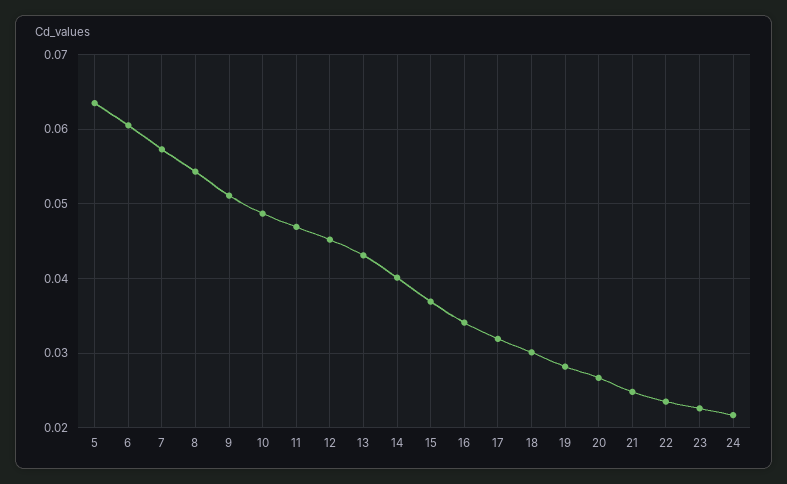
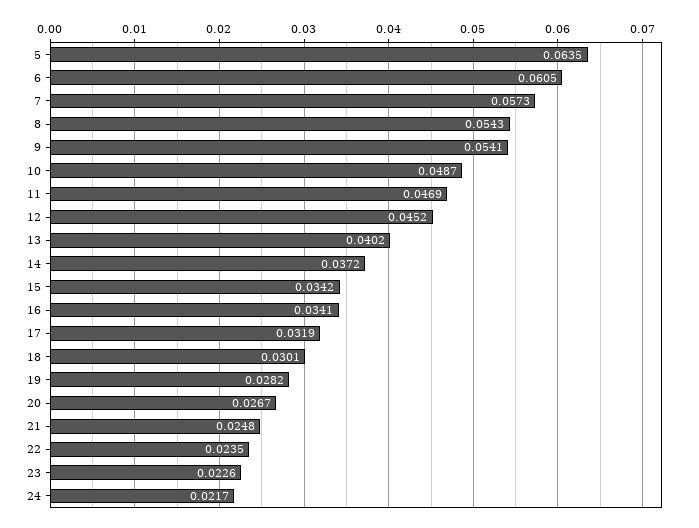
9: 0.051 -> 0.0541
13: 0.043 -> 0.0402
14: 0.04 -> 0.0372
15: 0.037 -> 0.0342

